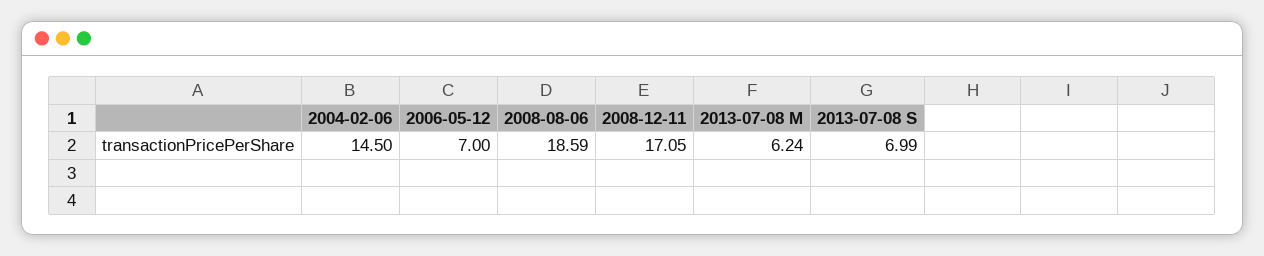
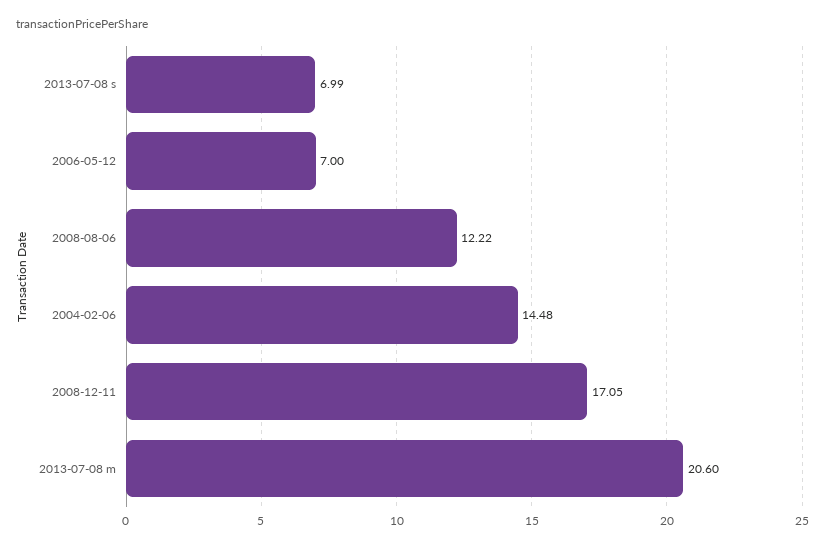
2004-02-06: 14.5 -> 14.48
2008-08-06: 18.59 -> 12.22
2013-07-08 M: 6.24 -> 20.6

